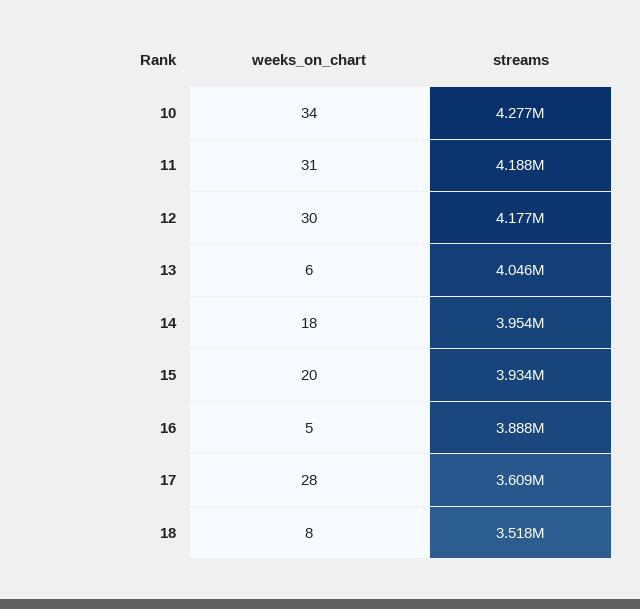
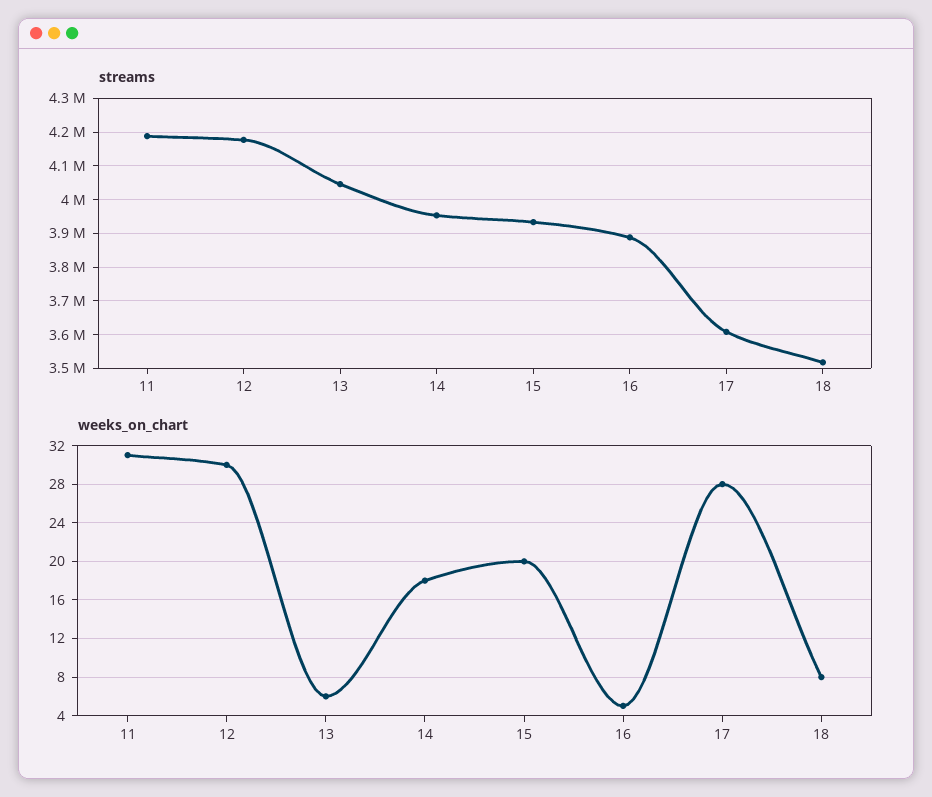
weeks_on_chart, 10: 34 -> none
streams, 10: 4277000 -> none

